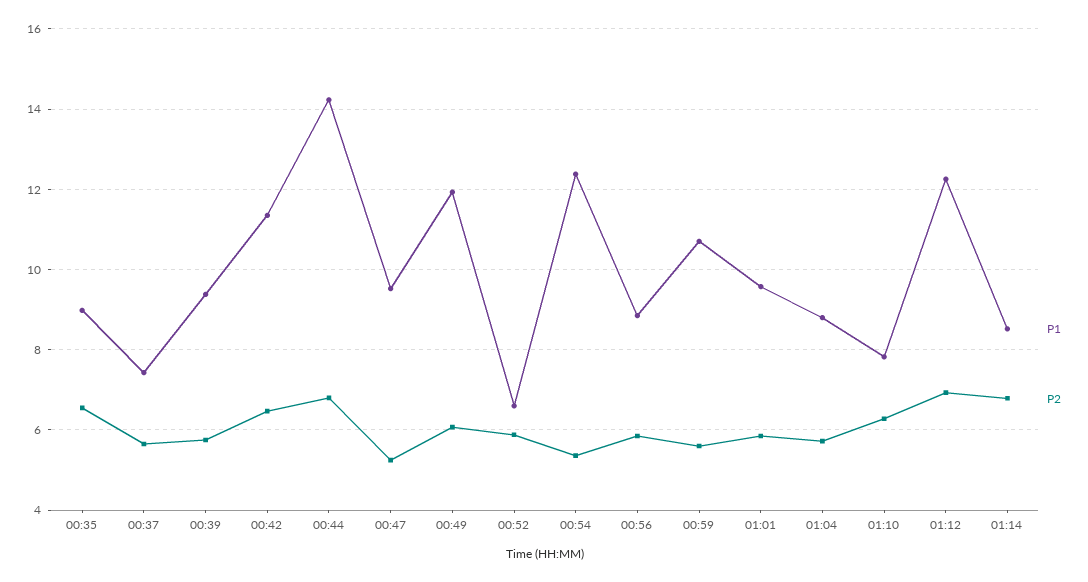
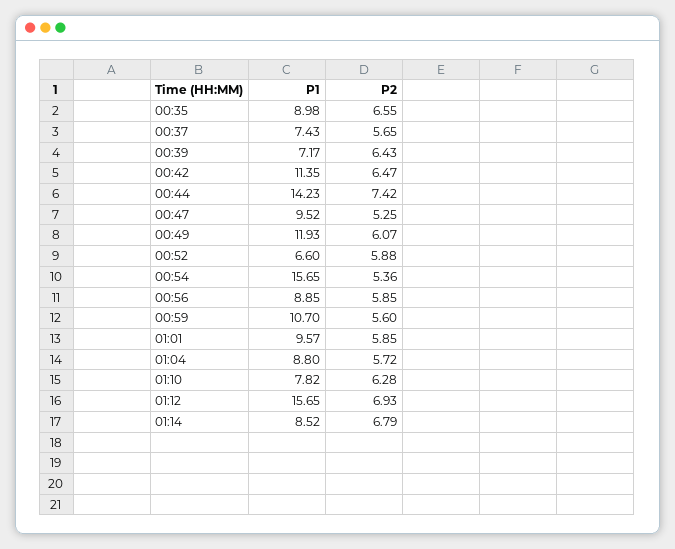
P1, 00:39: 9.4 -> 7.17
P2, 00:39: 5.8 -> 6.43
P2, 00:44: 6.8 -> 7.42
P1, 00:54: 12.4 -> 15.65
P1, 01:12: 12.2 -> 15.65

